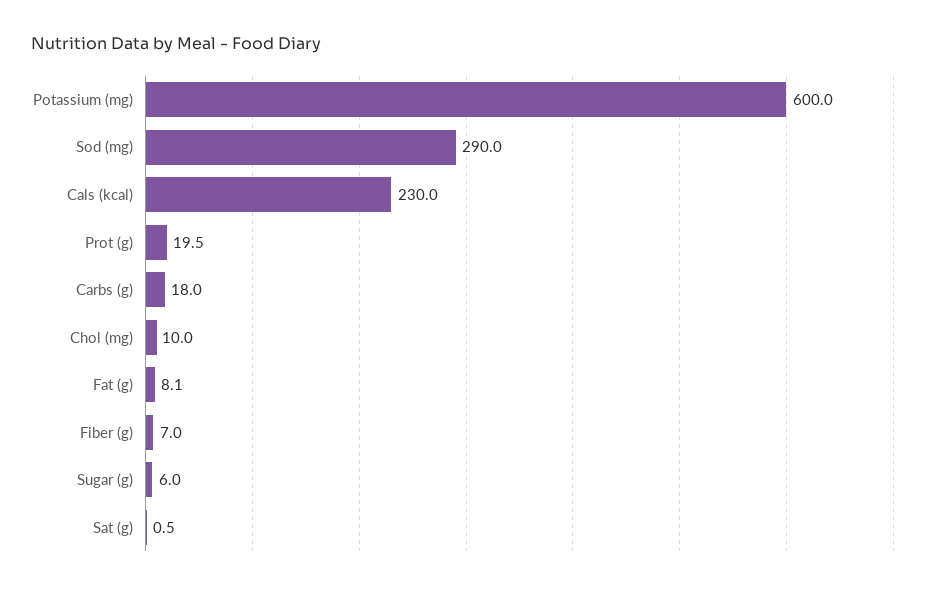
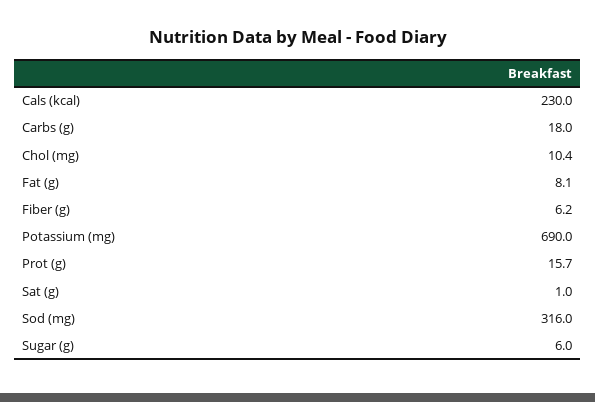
Potassium (mg): 600 -> 690
Sod (mg): 290 -> 316
Prot (g): 19.5 -> 15.7
Chol (mg): 10 -> 10.4
Fiber (g): 7 -> 6.2
Sat (g): 0.5 -> 1

